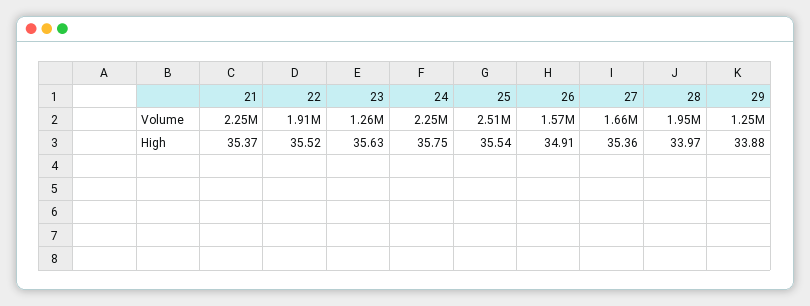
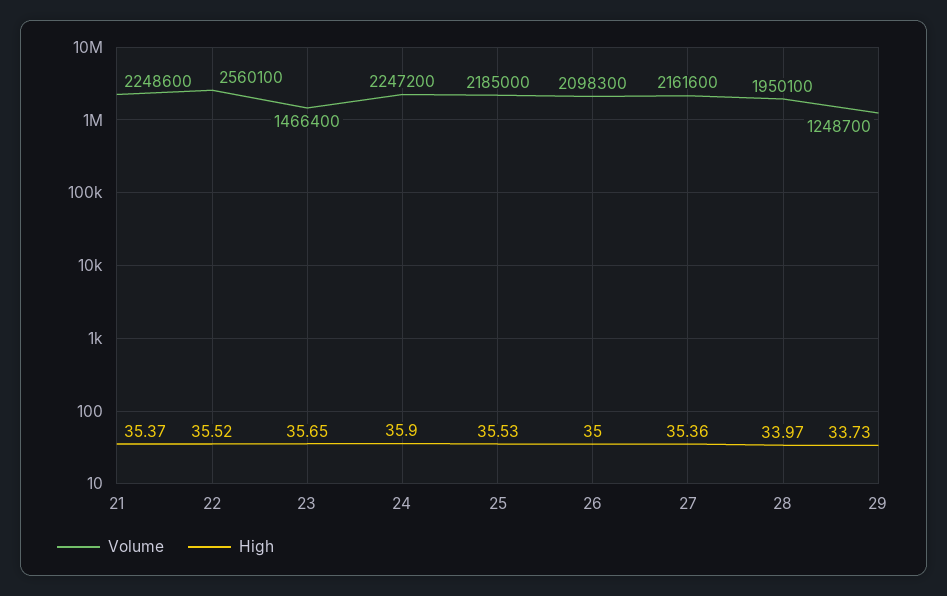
Volume, 22: 1910000 -> 2560100
Volume, 23: 1260000 -> 1466400
Volume, 25: 2510000 -> 2185000
Volume, 26: 1570000 -> 2098300
Volume, 27: 1660000 -> 2161600
High, 23: 35.63 -> 35.65
High, 24: 35.75 -> 35.9
High, 25: 35.54 -> 35.53
High, 26: 34.91 -> 35
High, 29: 33.88 -> 33.73

